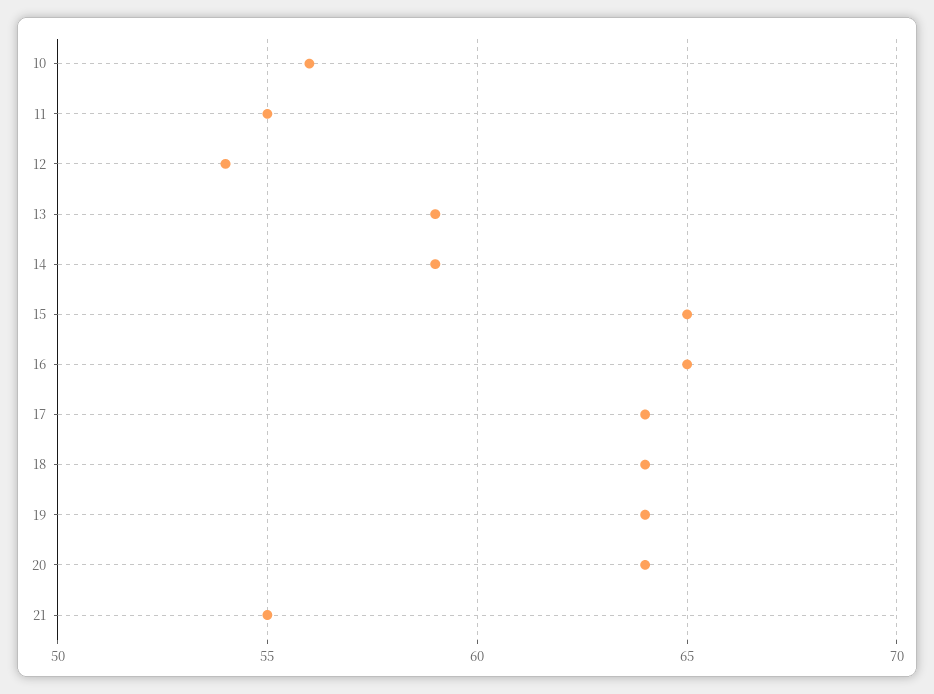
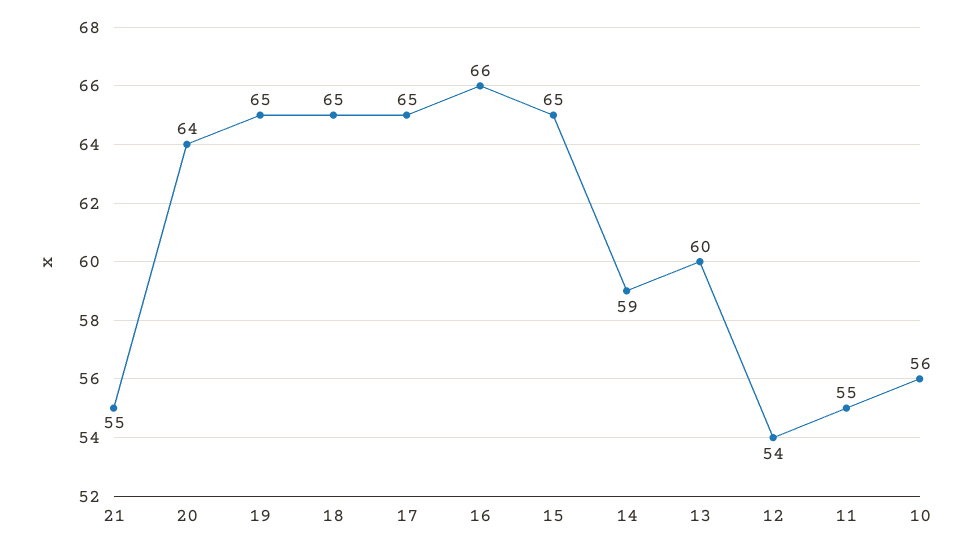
13: 59 -> 60
16: 65 -> 66
17: 64 -> 65
18: 64 -> 65
19: 64 -> 65

